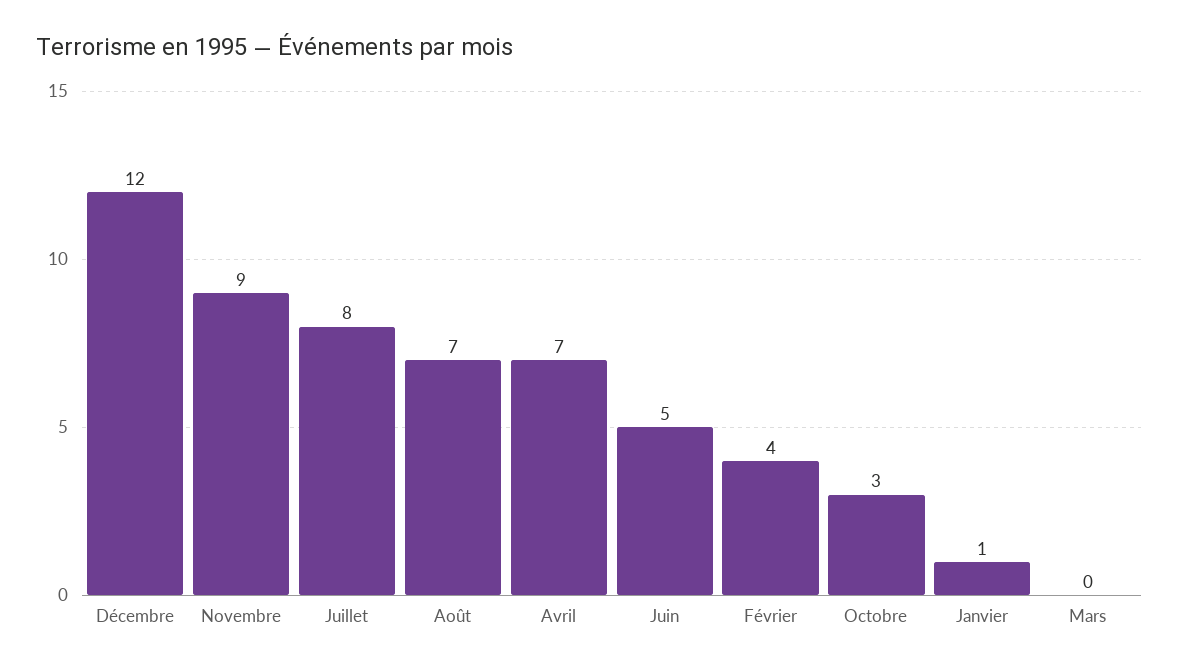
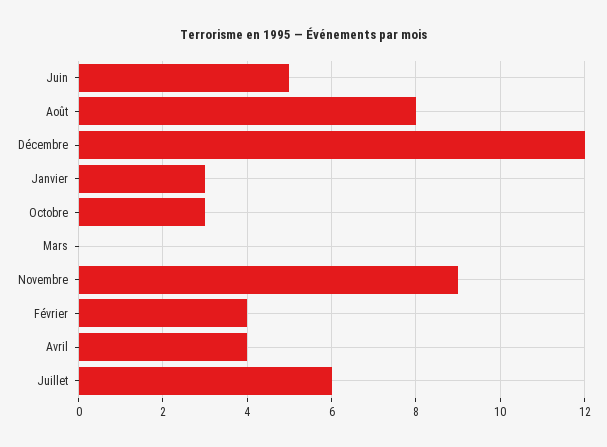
Juillet: 8 -> 6
Août: 7 -> 8
Avril: 7 -> 4
Janvier: 1 -> 3

